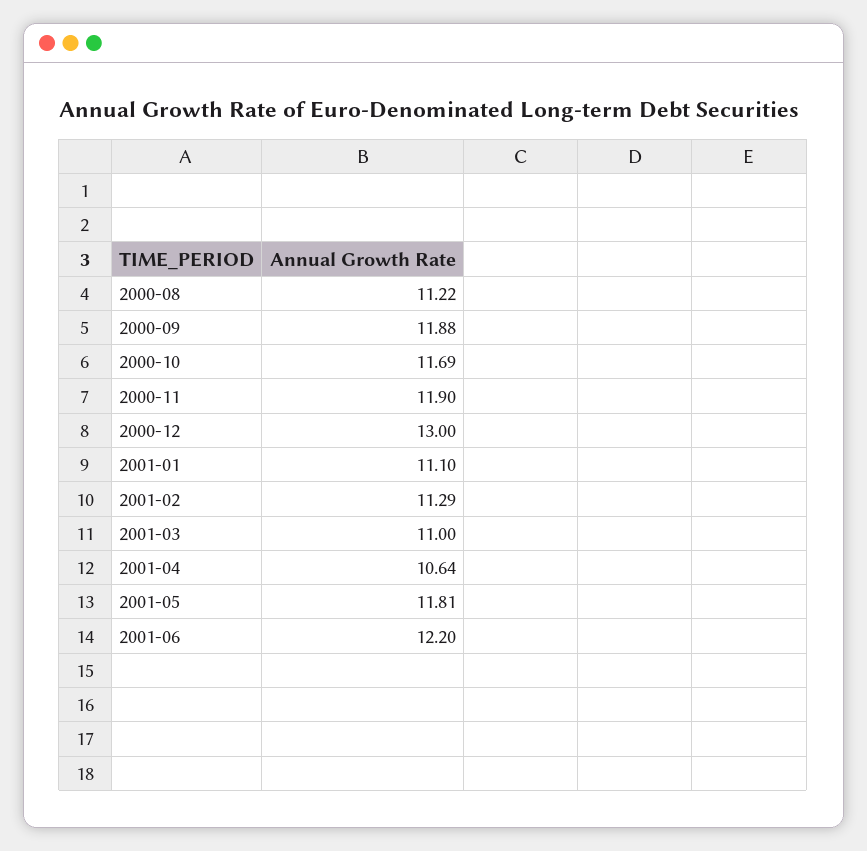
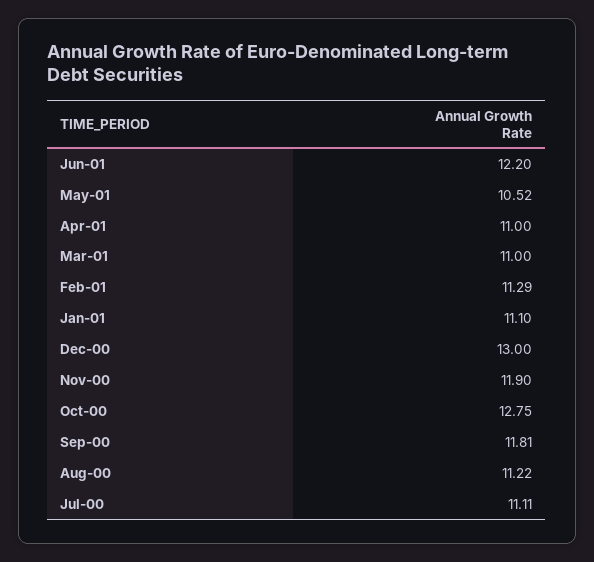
2000-09: 11.88 -> 11.81
2000-10: 11.69 -> 12.75
2001-04: 10.64 -> 11
2001-05: 11.81 -> 10.52
Jul-00: none -> 11.11

